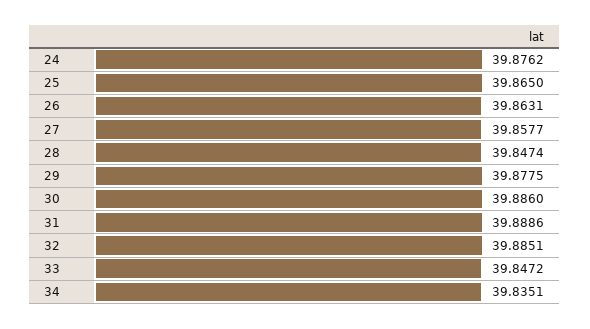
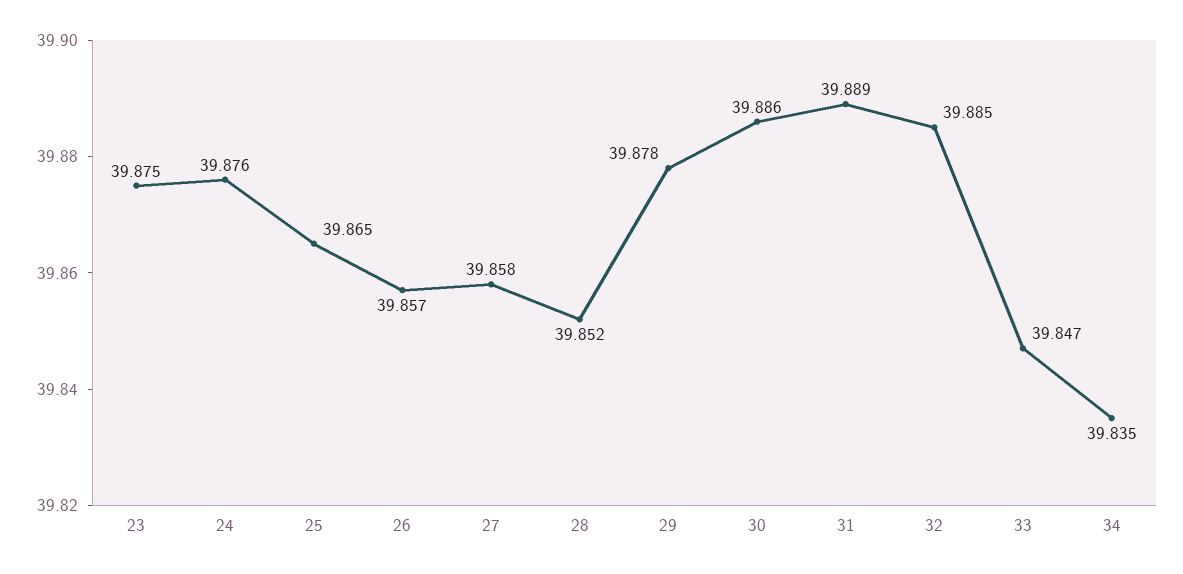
26: 39.8631 -> 39.857
28: 39.8474 -> 39.852
23: none -> 39.875

